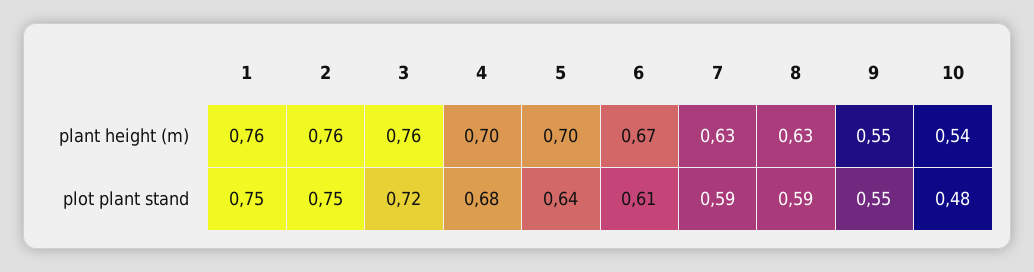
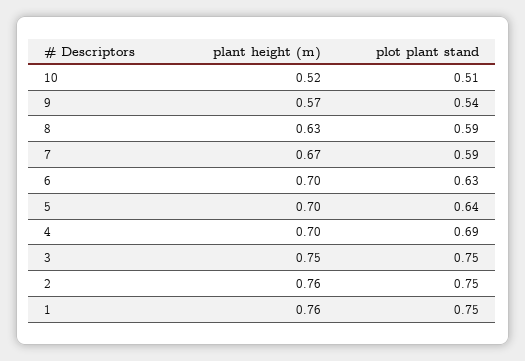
3, plant height (m): 0.76 -> 0.75
6, plant height (m): 0.67 -> 0.7
7, plant height (m): 0.63 -> 0.67
9, plant height (m): 0.55 -> 0.57
10, plant height (m): 0.54 -> 0.52
3, plot plant stand: 0.72 -> 0.75
4, plot plant stand: 0.68 -> 0.69
6, plot plant stand: 0.61 -> 0.63
9, plot plant stand: 0.55 -> 0.54
10, plot plant stand: 0.48 -> 0.51

